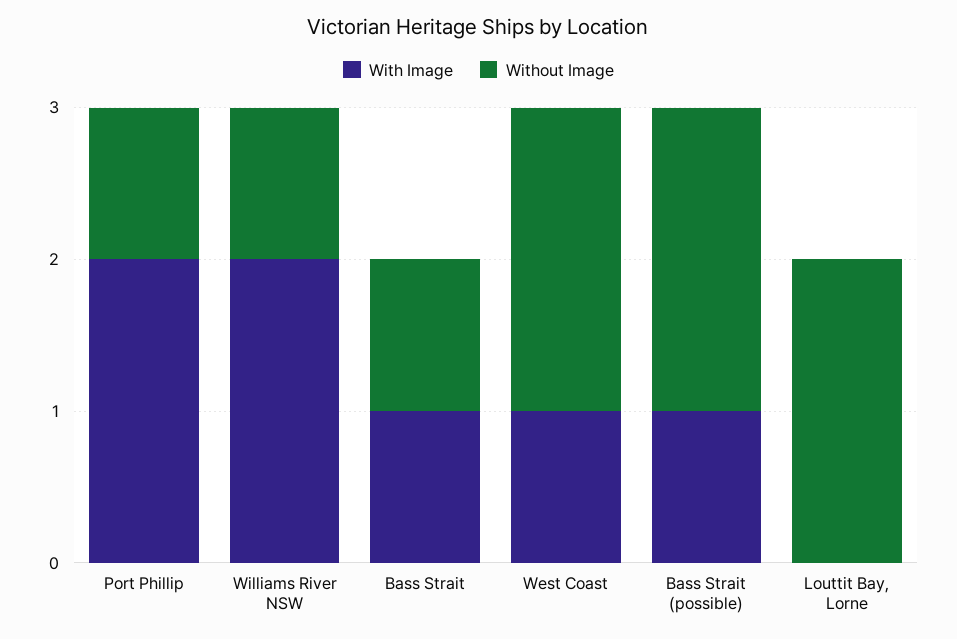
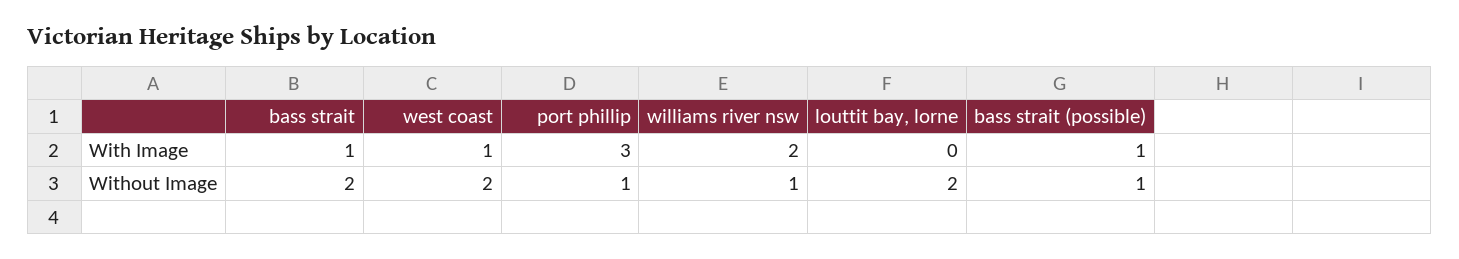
With Image, Port Phillip: 2 -> 3
Without Image, Bass Strait: 1 -> 2
Without Image, Bass Strait (possible): 2 -> 1

